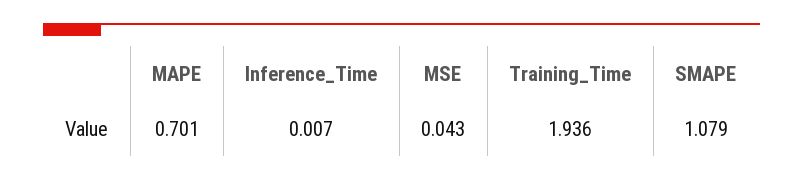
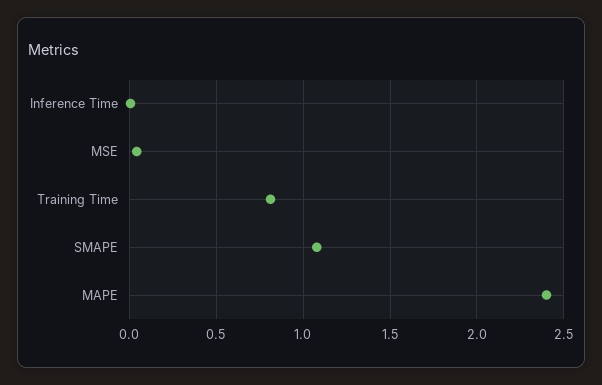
MAPE: 0.701 -> 2.4
Training_Time: 1.936 -> 0.8

